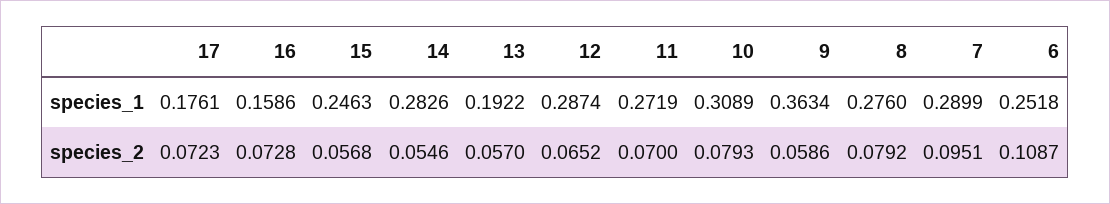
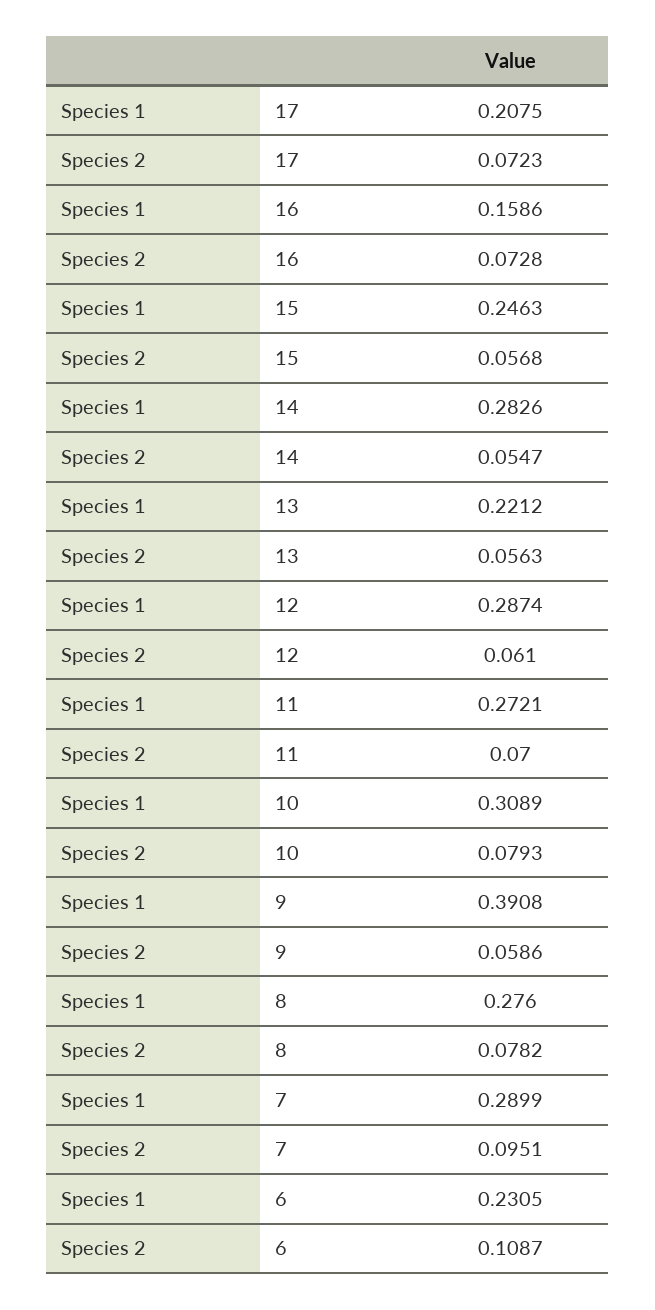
17, species_1: 0.1761 -> 0.2075
13, species_1: 0.1922 -> 0.2212
11, species_1: 0.2719 -> 0.2721
9, species_1: 0.3634 -> 0.3908
6, species_1: 0.2518 -> 0.2305
14, species_2: 0.0546 -> 0.0547
13, species_2: 0.057 -> 0.0563
12, species_2: 0.0652 -> 0.061
8, species_2: 0.0792 -> 0.0782

